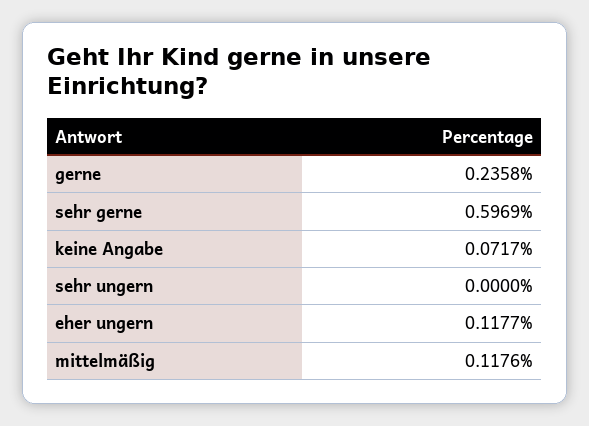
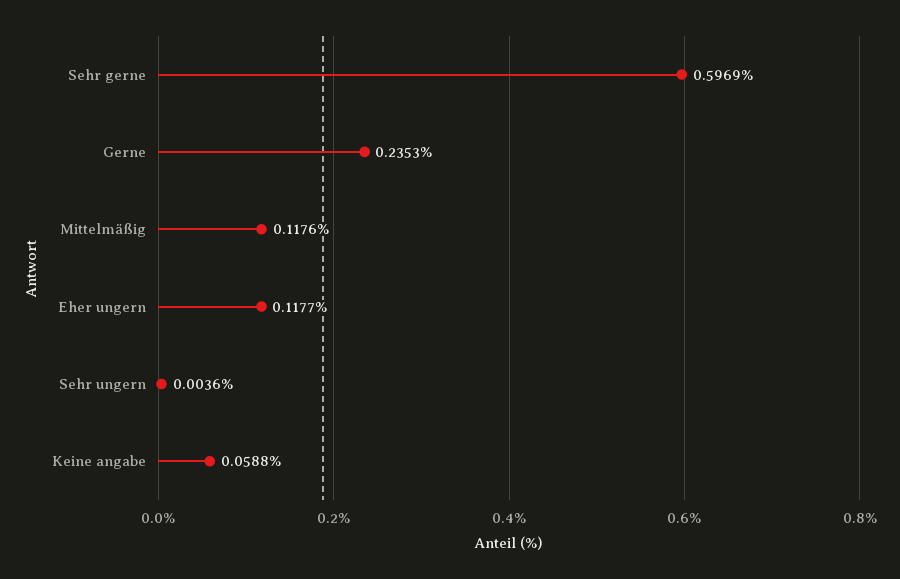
gerne: 0.2358 -> 0.2353
keine Angabe: 0.0717 -> 0.0588
sehr ungern: 0 -> 0.0036

